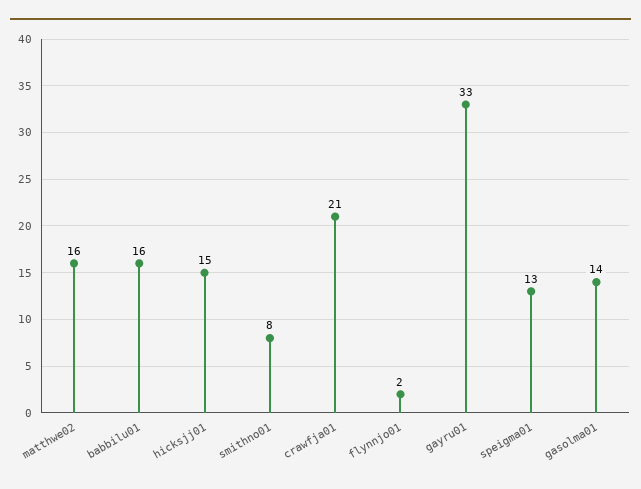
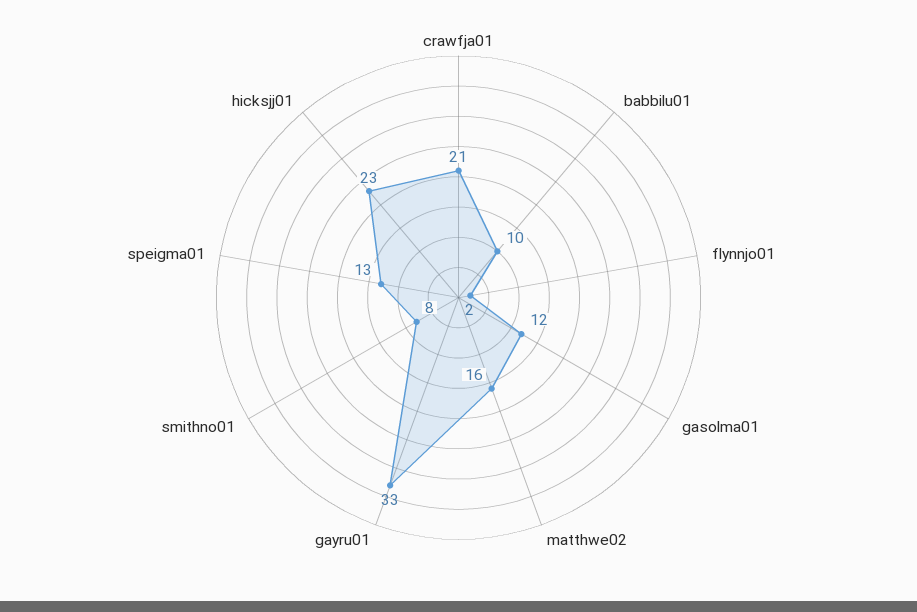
babbilu01: 16 -> 10
hicksjj01: 15 -> 23
gasolma01: 14 -> 12

